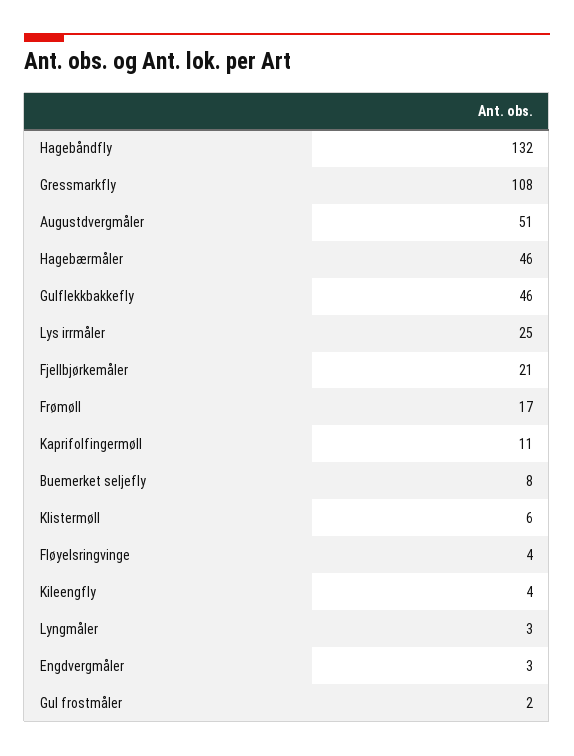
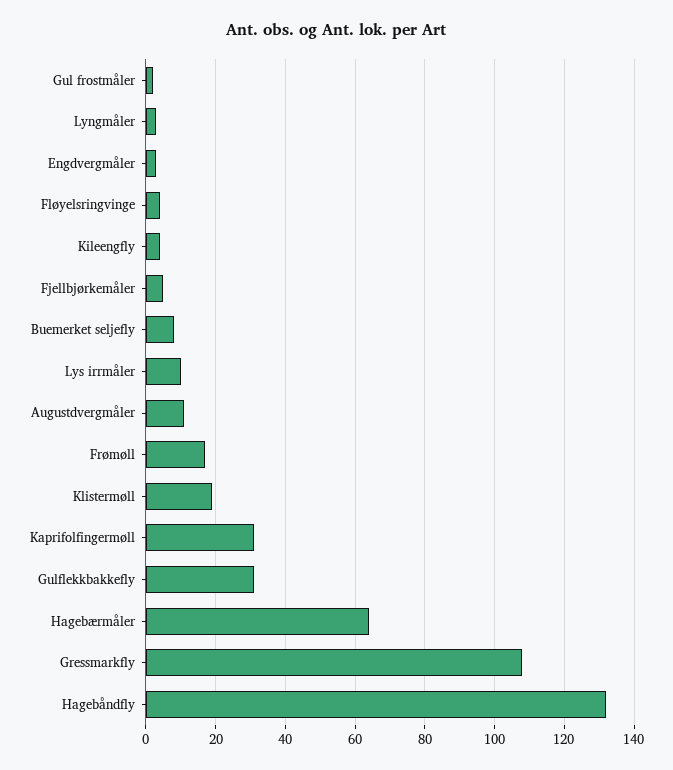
Augustdvergmåler: 51 -> 10
Hagebærmåler: 46 -> 65
Gulflekkbakkefly: 46 -> 30
Lys irrmåler: 25 -> 10
Fjellbjørkemåler: 21 -> 5
Kaprifolfingermøll: 11 -> 30
Klistermøll: 6 -> 20

